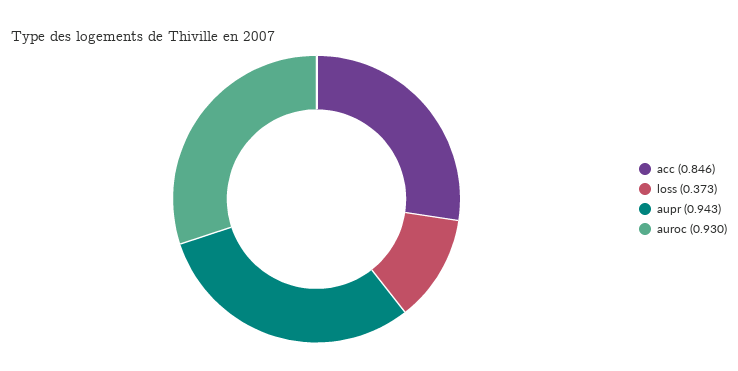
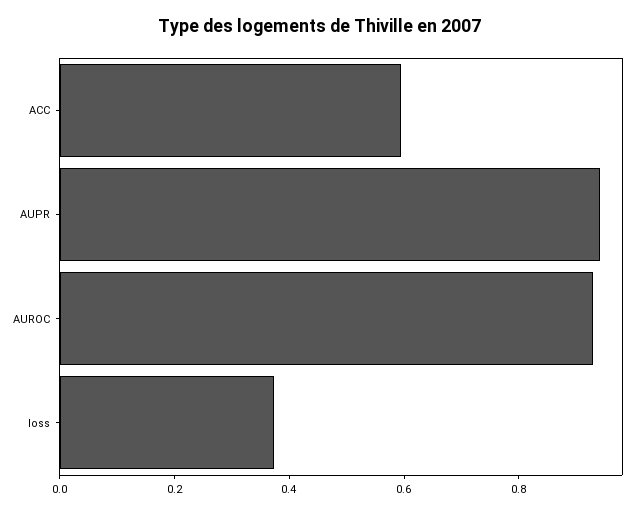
acc: 0.846 -> 0.6

